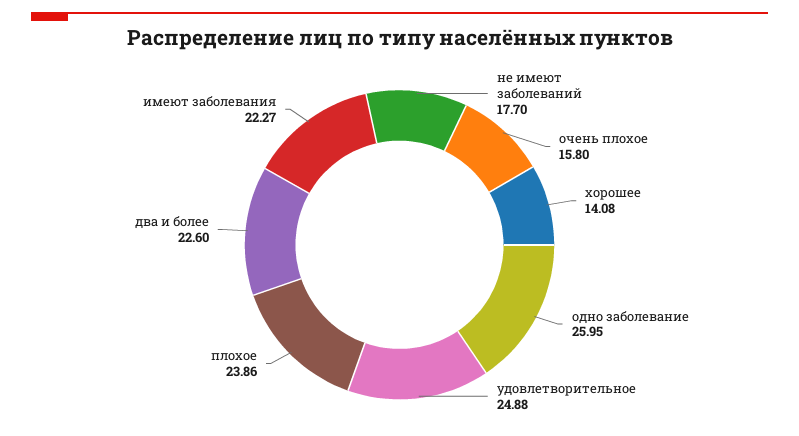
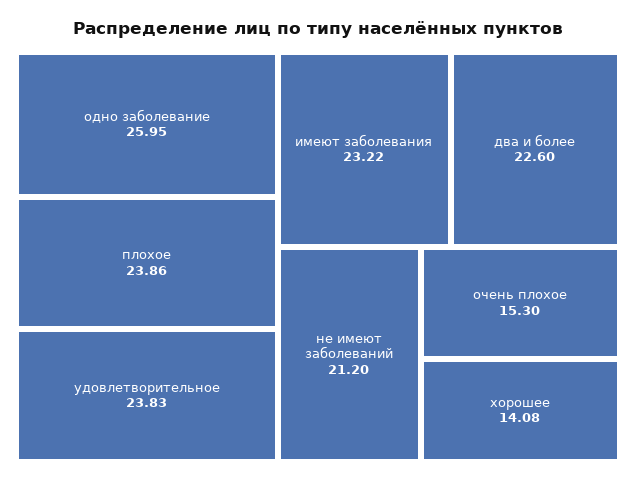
не имеют заболеваний: 17.7 -> 21.2
очень плохое: 15.8 -> 15.3
удовлетворительное: 24.88 -> 23.83
имеют заболевания: 22.27 -> 23.22

